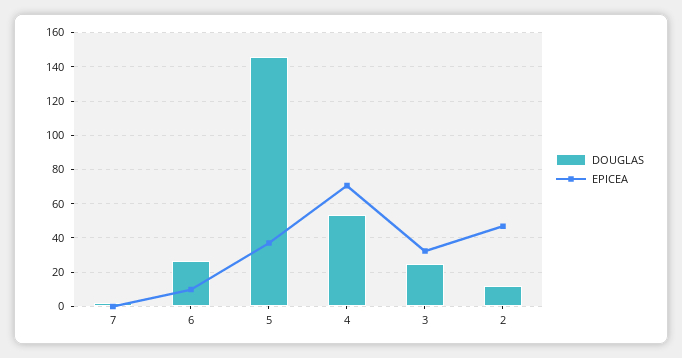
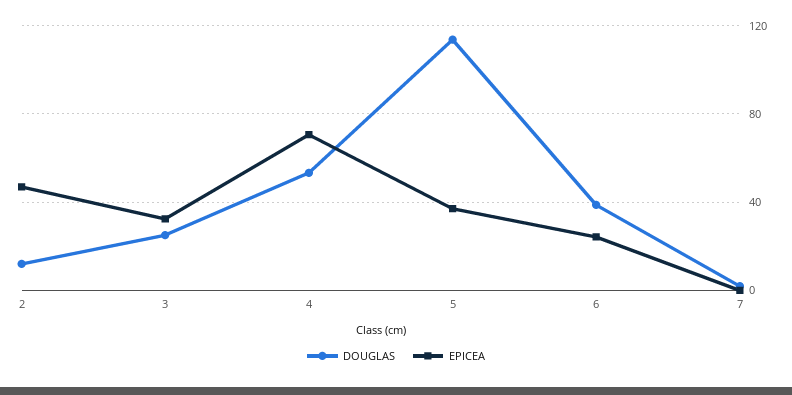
DOUGLAS, 6: 25 -> 40
EPICEA, 6: 10 -> 25
DOUGLAS, 5: 145 -> 115

